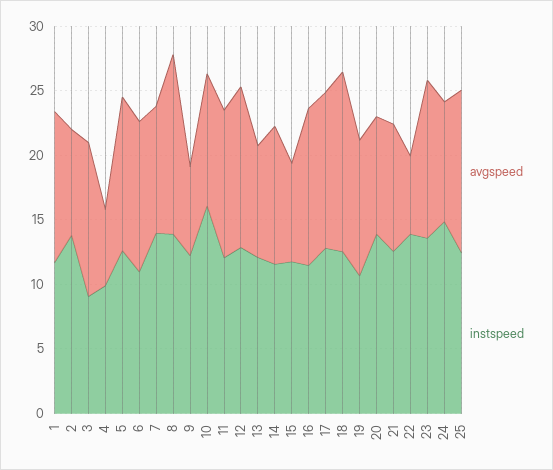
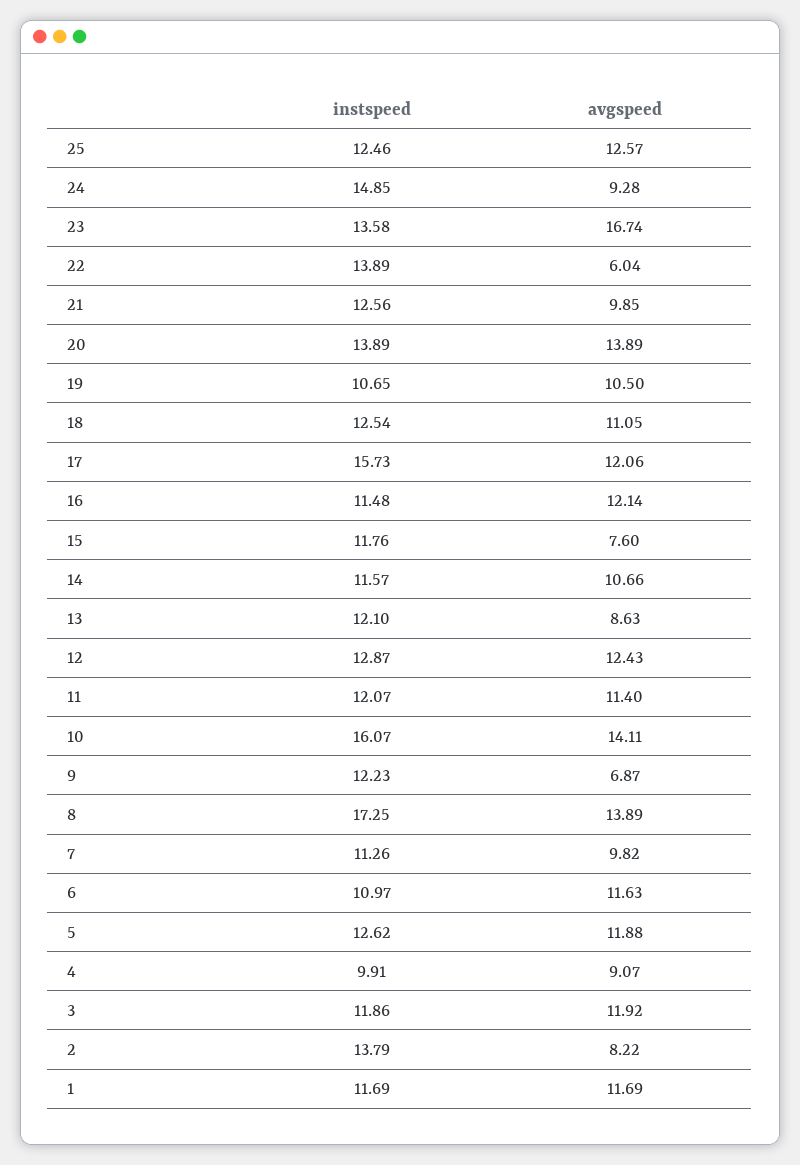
instspeed, 3: 9 -> 11.86
avgspeed, 4: 6 -> 9.07
instspeed, 7: 14 -> 11.26
instspeed, 8: 14 -> 17.25
avgspeed, 10: 10 -> 14.11
instspeed, 17: 13 -> 15.73
avgspeed, 18: 14 -> 11.05
avgspeed, 20: 9 -> 13.89
avgspeed, 23: 12 -> 16.74

